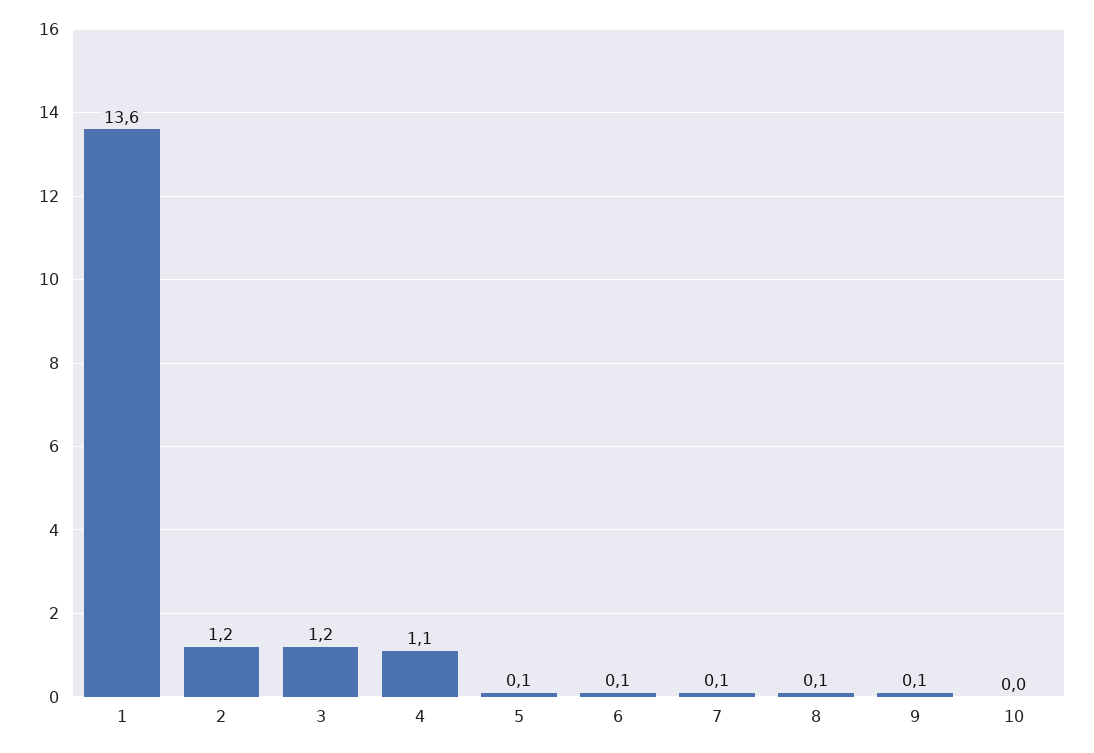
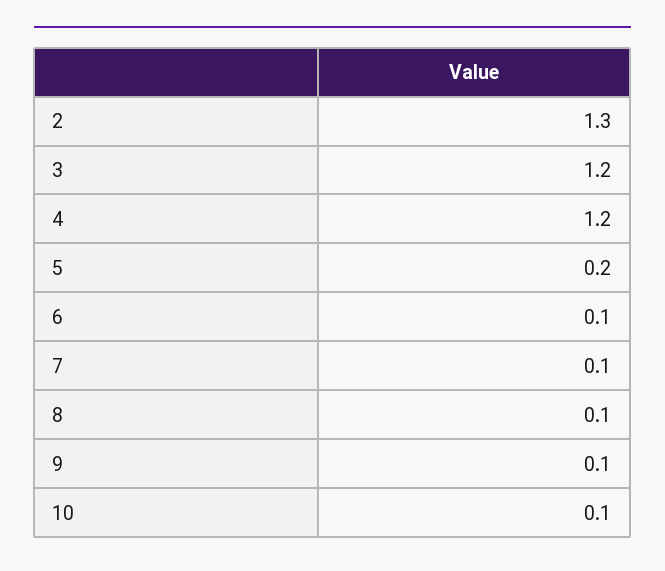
1: 13.6 -> none
2: 1.2 -> 1.3
4: 1.1 -> 1.2
5: 0.1 -> 0.2
10: 0 -> 0.1

